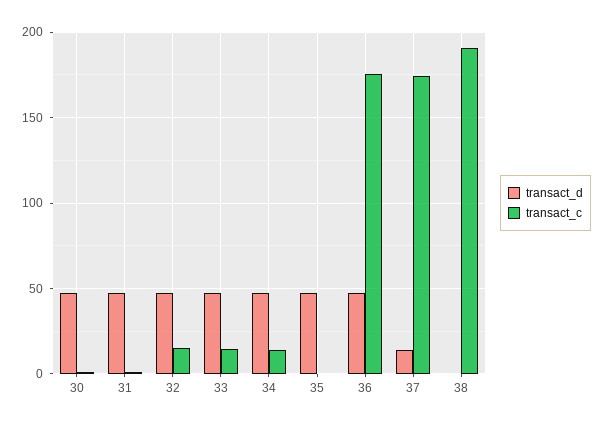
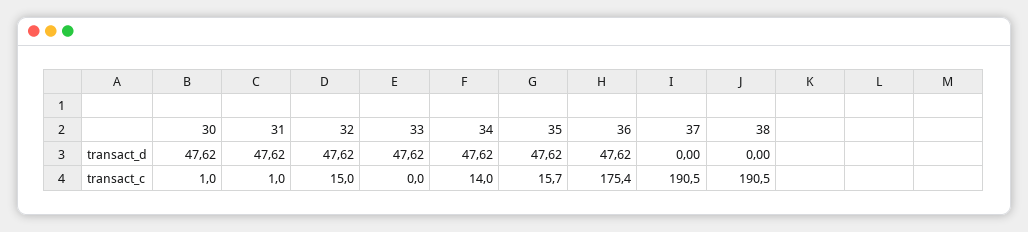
transact_c, 33: 15 -> 0
transact_c, 35: 0 -> 15.7
transact_d, 37: 15 -> 0
transact_c, 37: 175 -> 190.5

